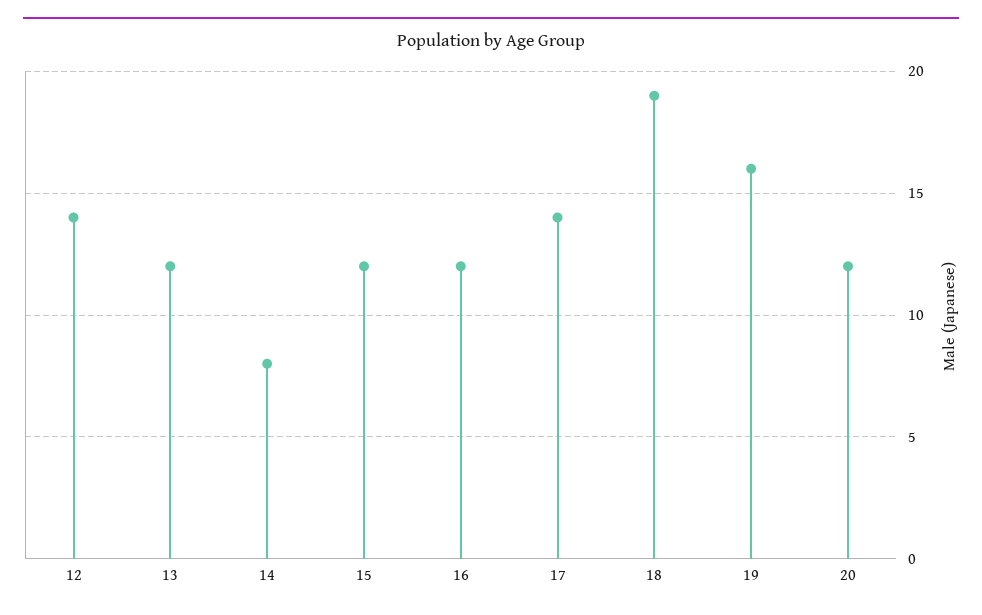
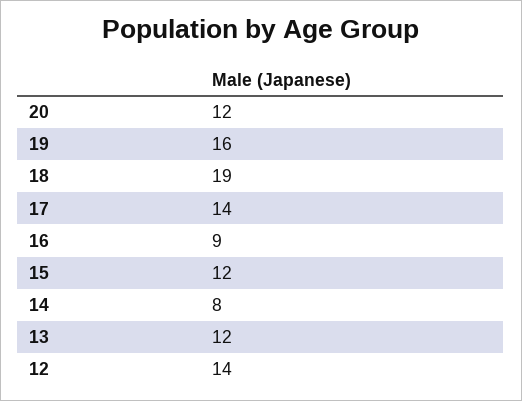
16: 12 -> 9

